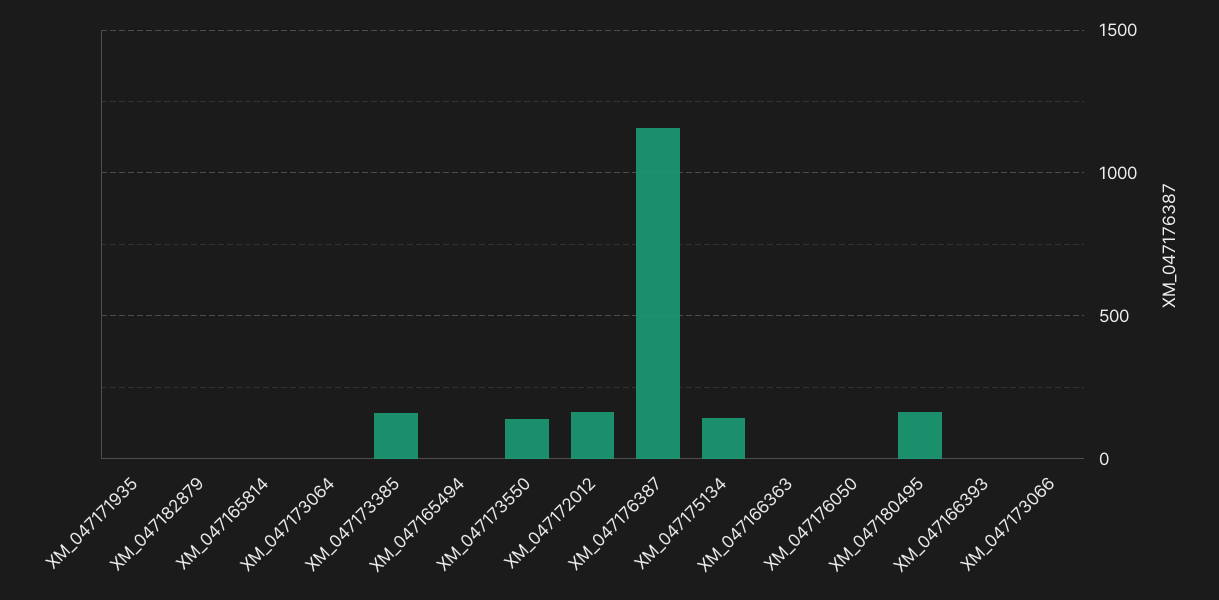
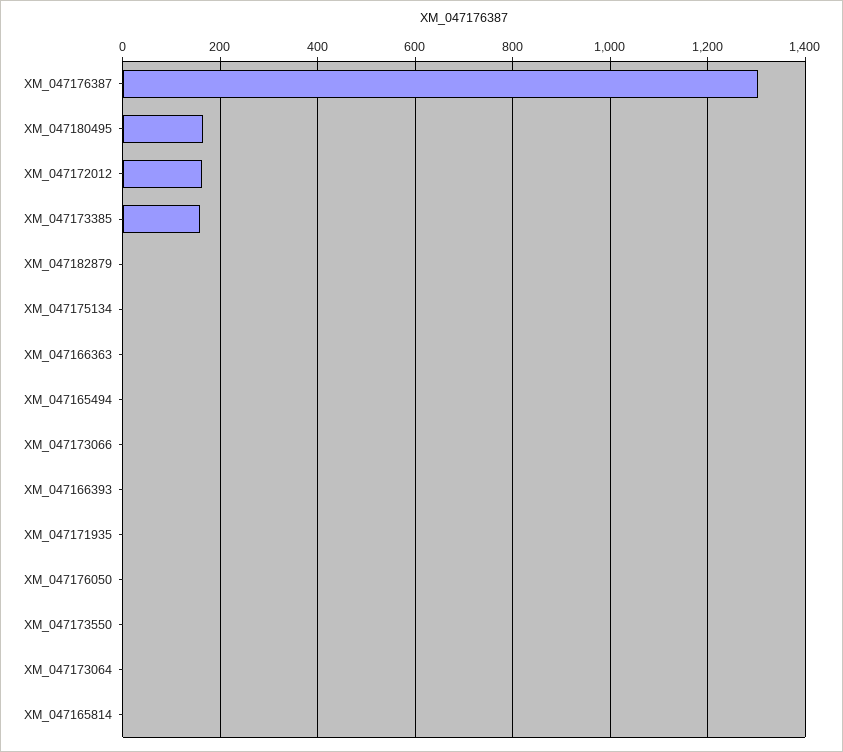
XM_047173550: 150 -> 0
XM_047176387: 1150 -> 1300
XM_047175134: 150 -> 0

